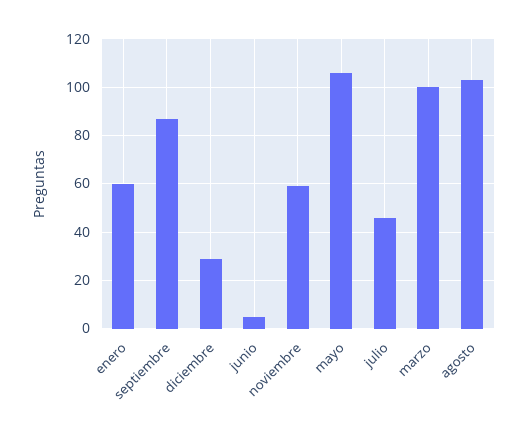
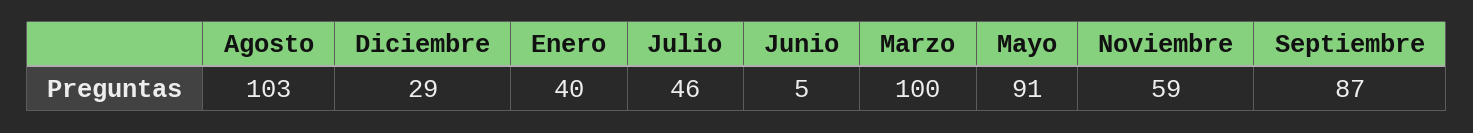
enero: 60 -> 40
mayo: 105 -> 91

